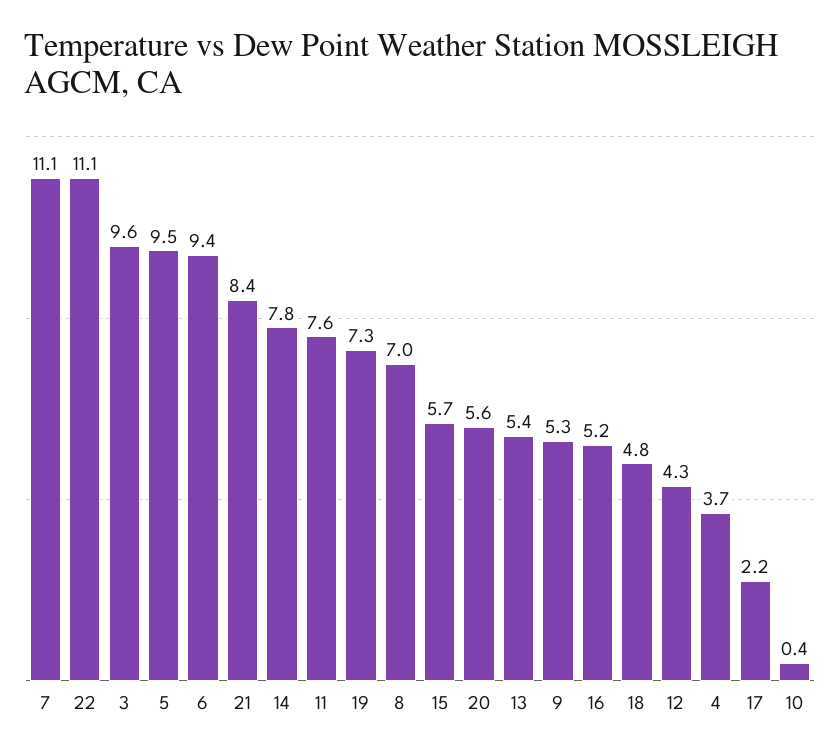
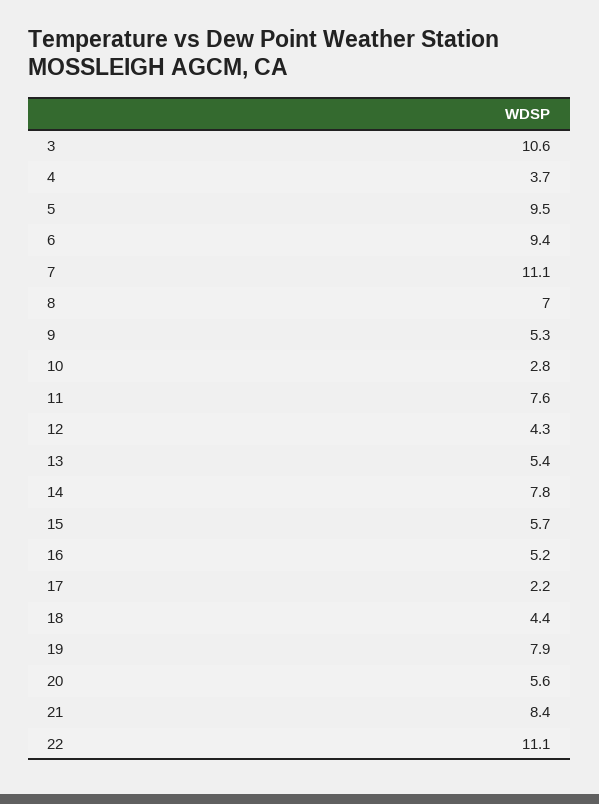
3: 9.6 -> 10.6
19: 7.3 -> 7.9
18: 4.8 -> 4.4
10: 0.4 -> 2.8

